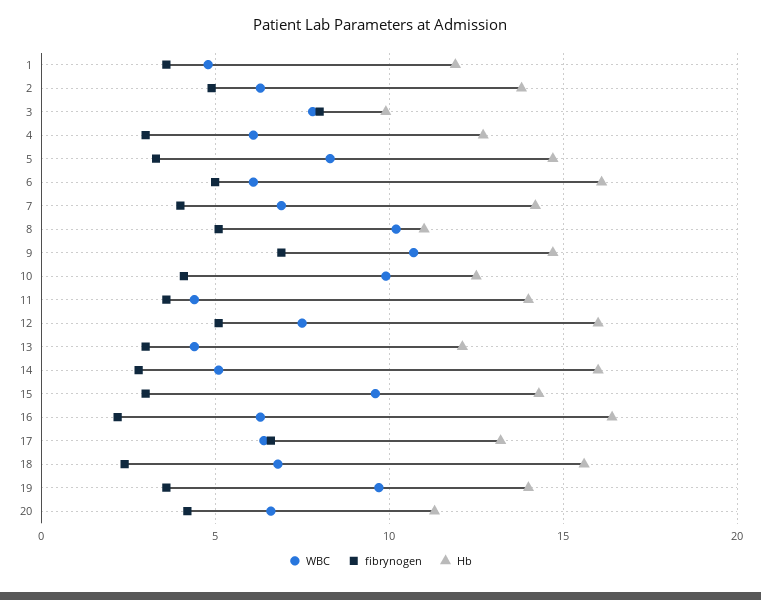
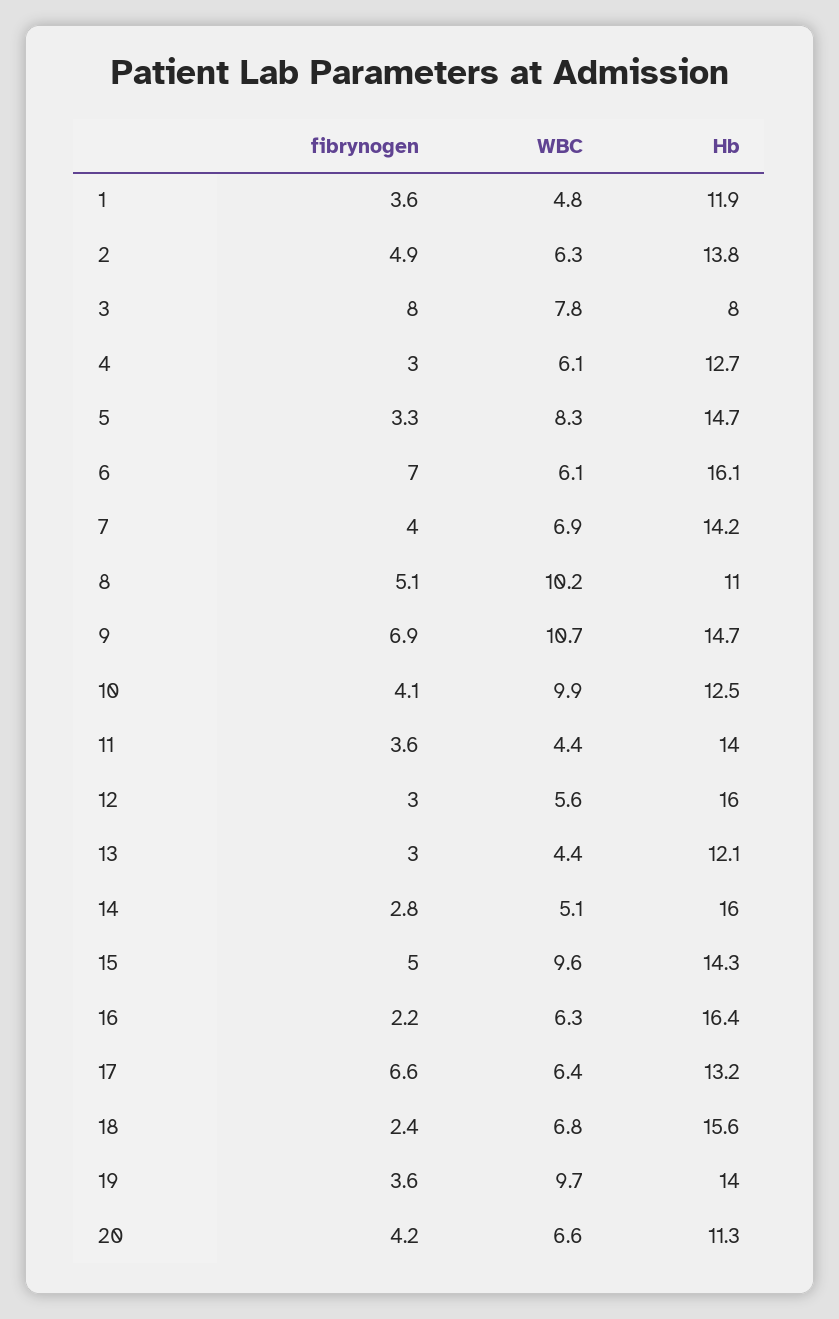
Hb, 3: 10 -> 8
fibrynogen, 6: 5 -> 7
WBC, 12: 7.5 -> 5.6
fibrynogen, 12: 5 -> 3
fibrynogen, 15: 3 -> 5

